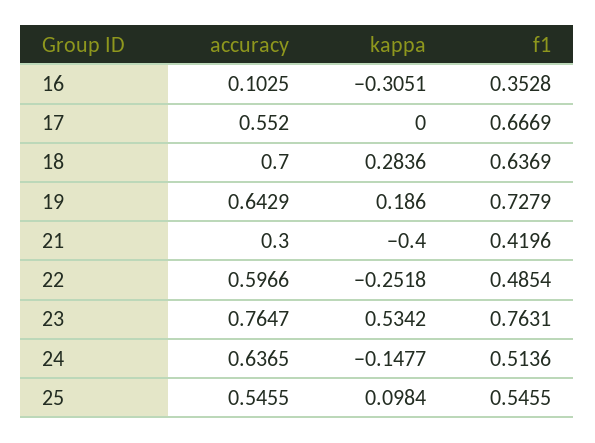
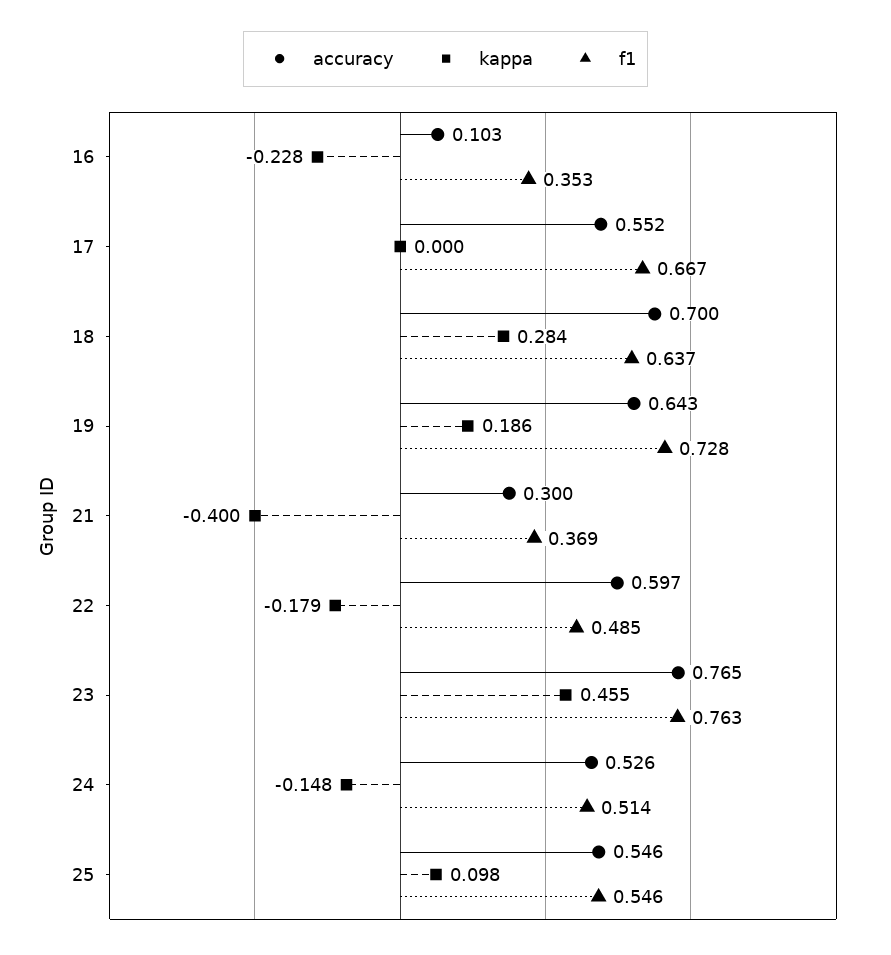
kappa, 16: -0.3051 -> -0.228
f1, 21: 0.4196 -> 0.369
kappa, 22: -0.2518 -> -0.179
kappa, 23: 0.5342 -> 0.455
accuracy, 24: 0.6365 -> 0.526

